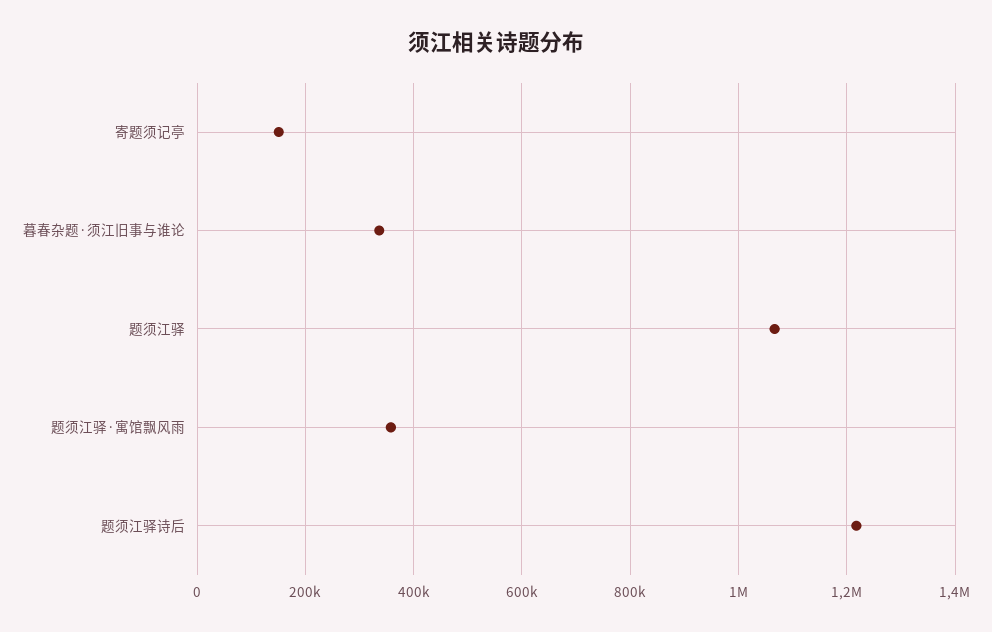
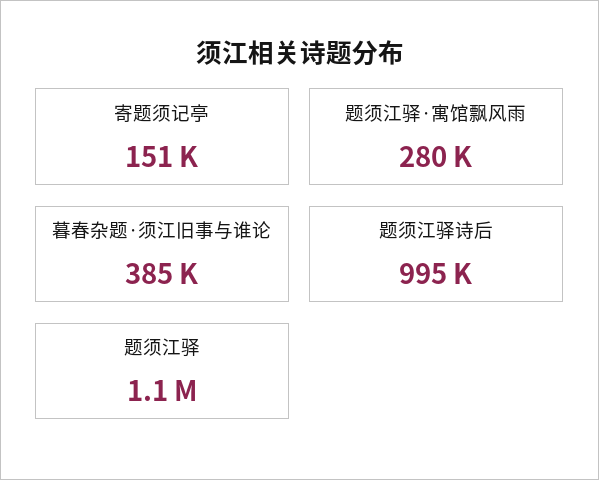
暮春杂题·须江旧事与谁论: 340000 -> 385000
题须江驿·寓馆飘风雨: 360000 -> 280000
题须江驿诗后: 1220000 -> 995000

